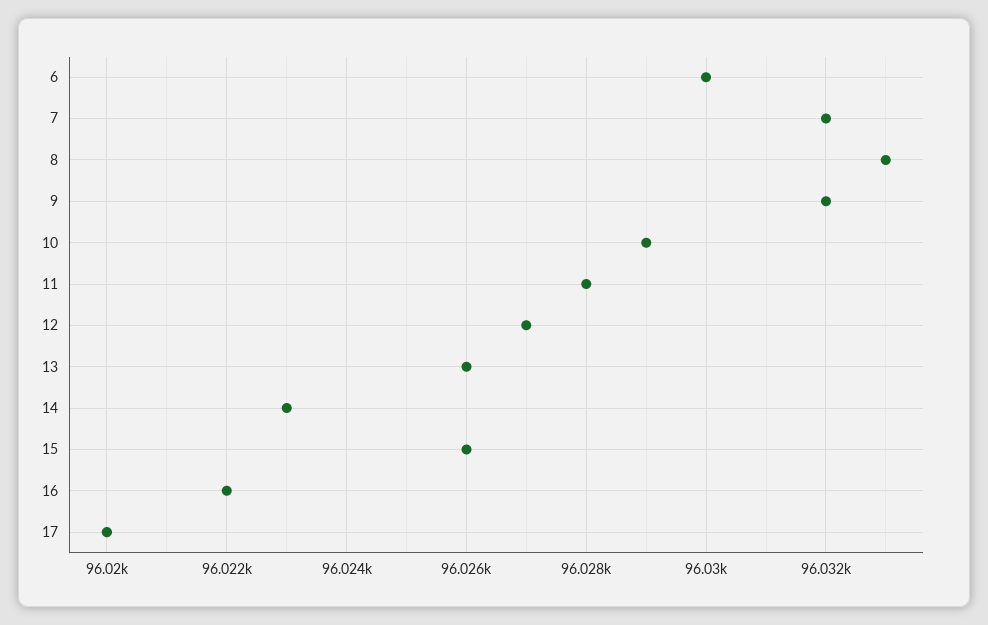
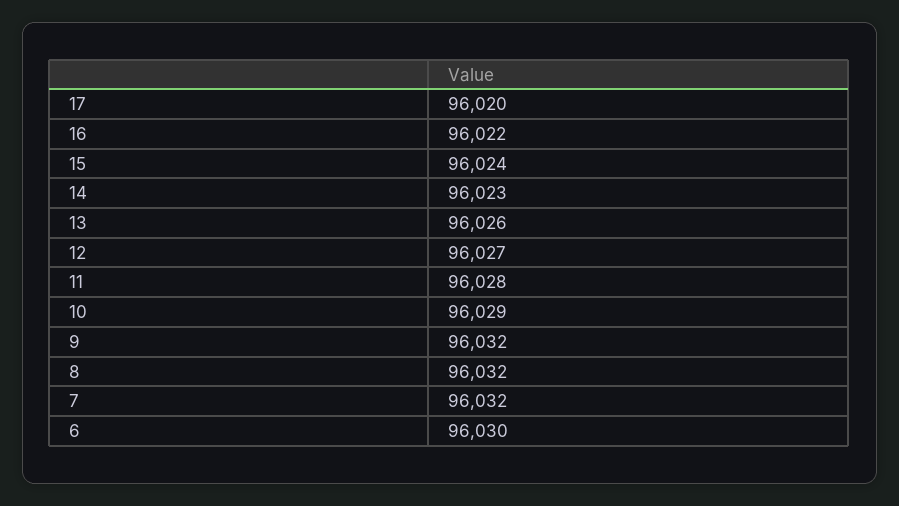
8: 96033 -> 96032
15: 96026 -> 96024

